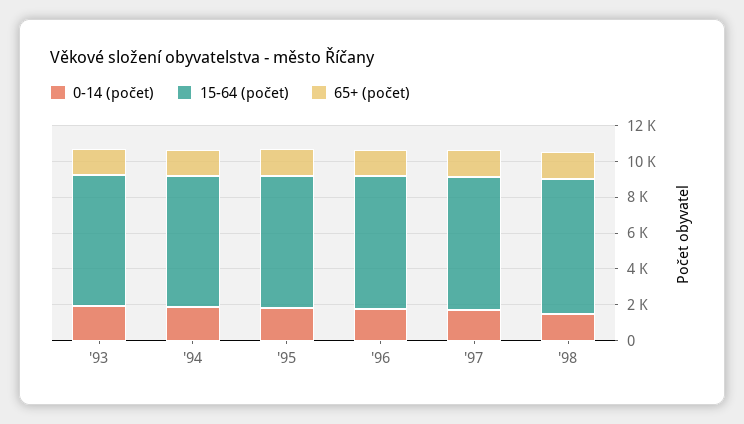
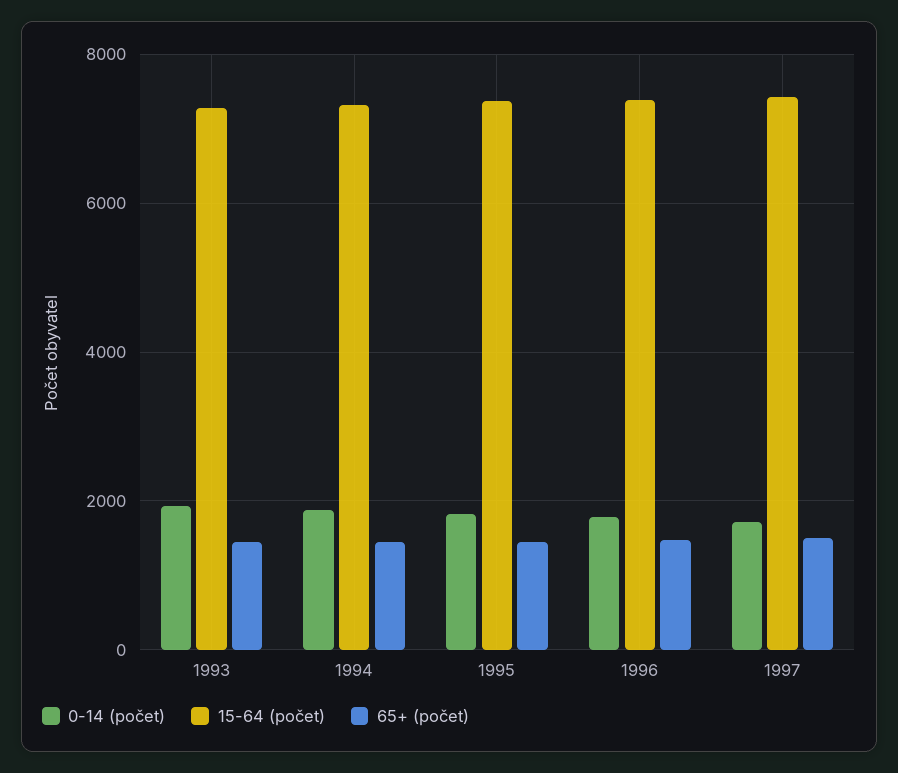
0-14 (počet), '98: 1500 -> none
15-64 (počet), '98: 7500 -> none
65+ (počet), '98: 1500 -> none

